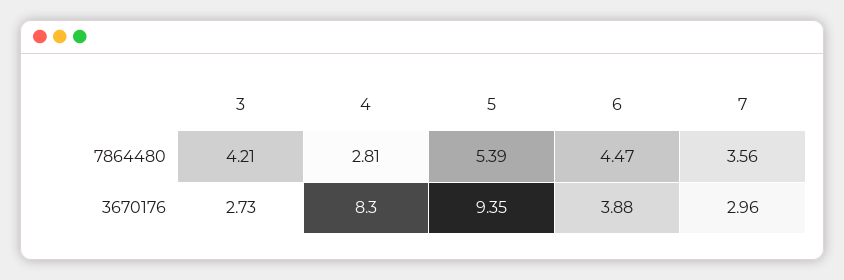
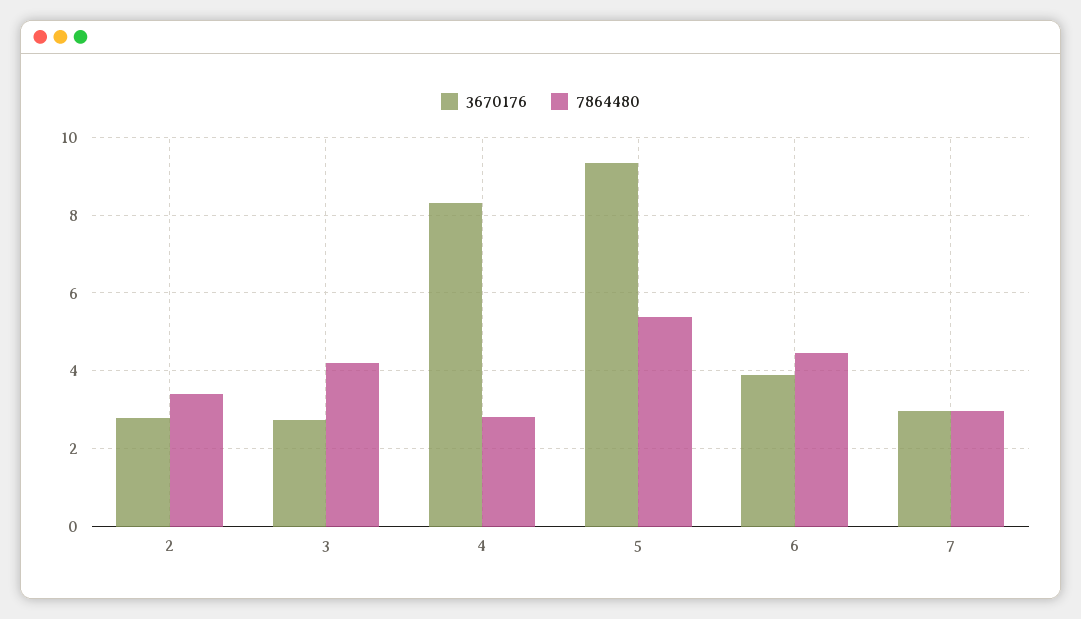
7864480, 7: 3.56 -> 3
3670176, 2: none -> 2.8
7864480, 2: none -> 3.4

